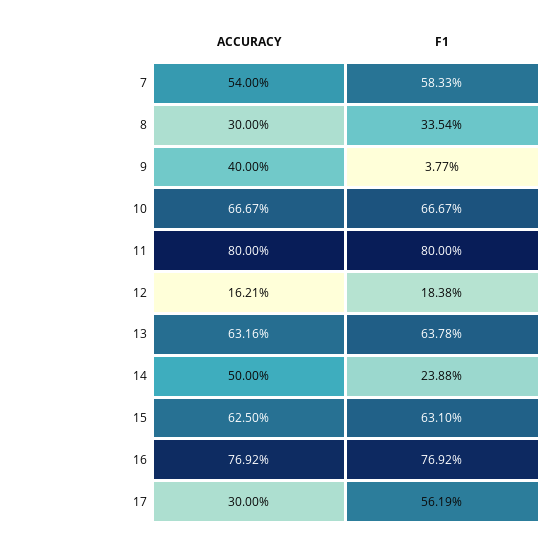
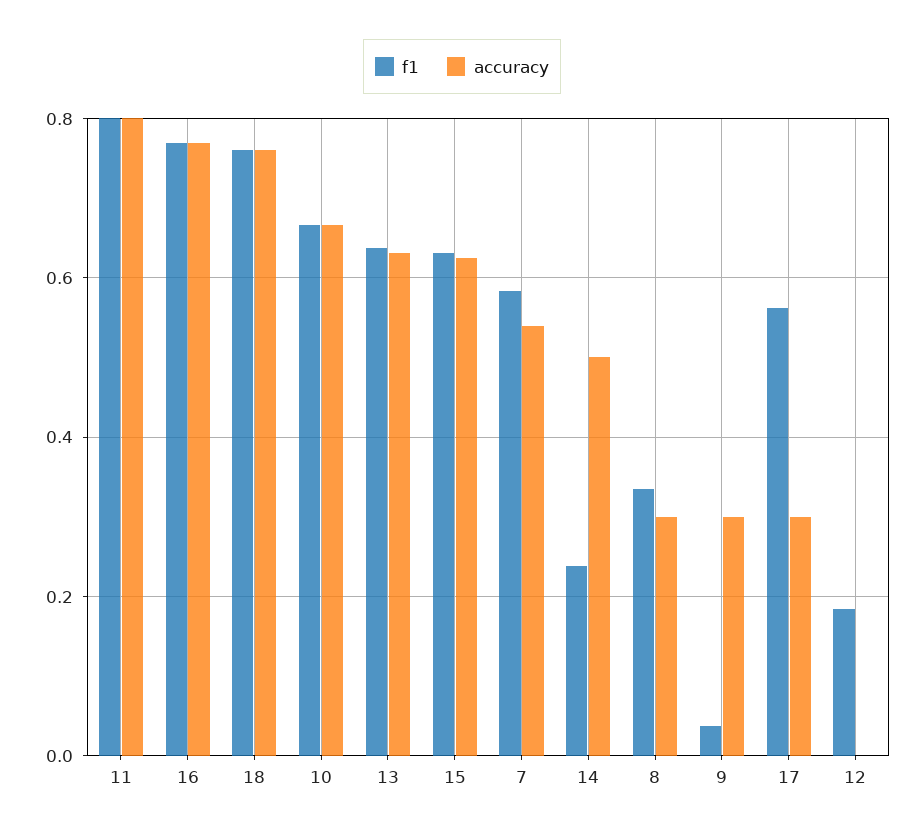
ACCURACY, 9: 0.4 -> 0.3
ACCURACY, 12: 0.1621 -> 0
F1, 18: none -> 0.76
ACCURACY, 18: none -> 0.76

